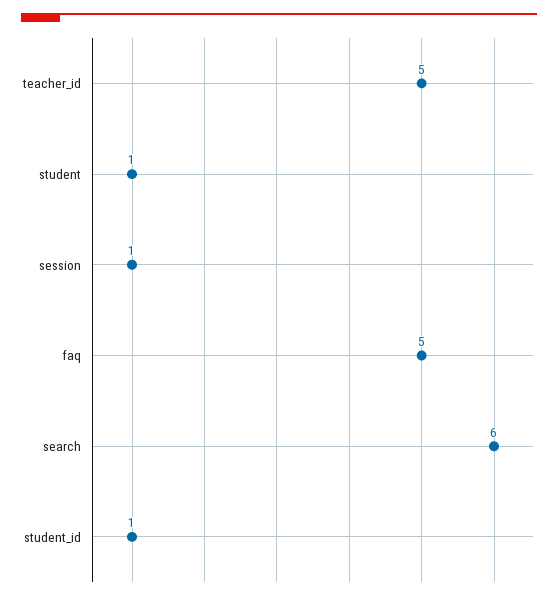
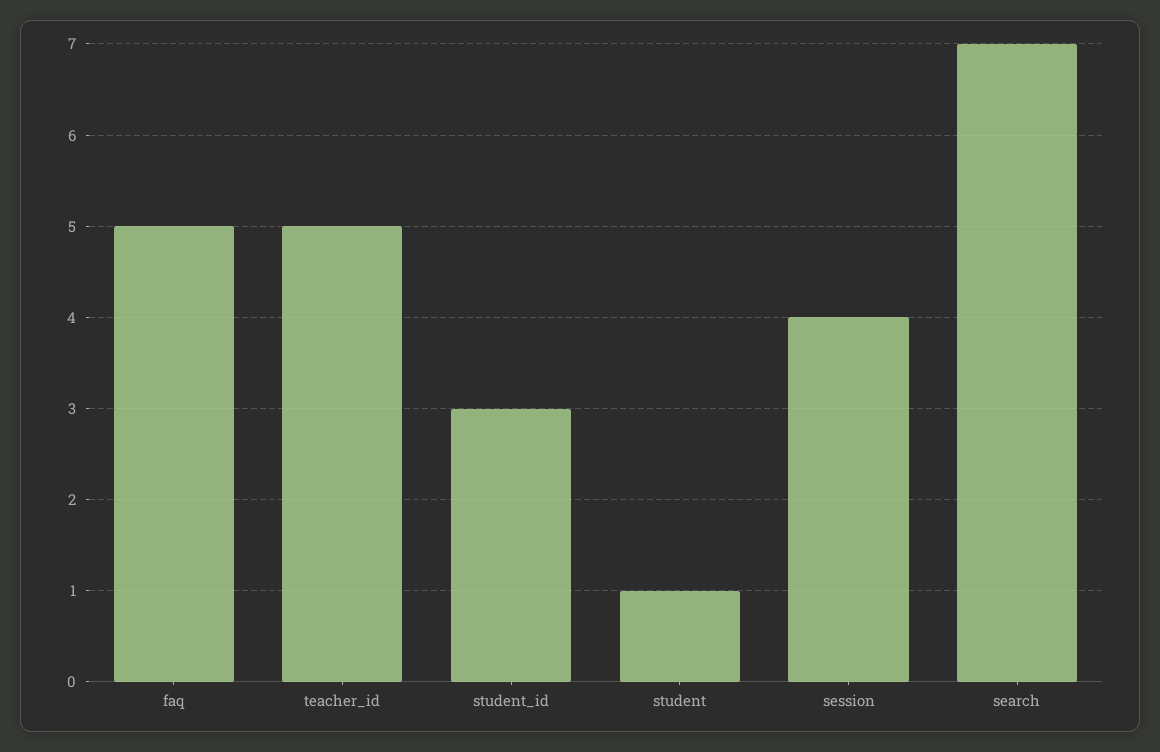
session: 1 -> 4
search: 6 -> 7
student_id: 1 -> 3

